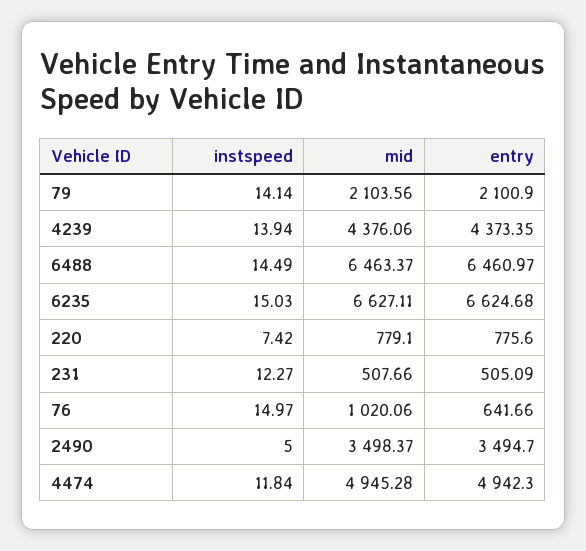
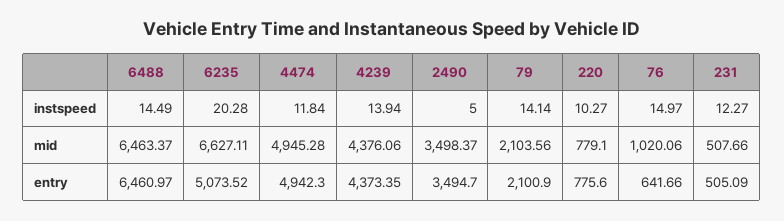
instspeed, 6235: 15.03 -> 20.28
entry, 6235: 6624.68 -> 5073.52
instspeed, 220: 7.42 -> 10.27

